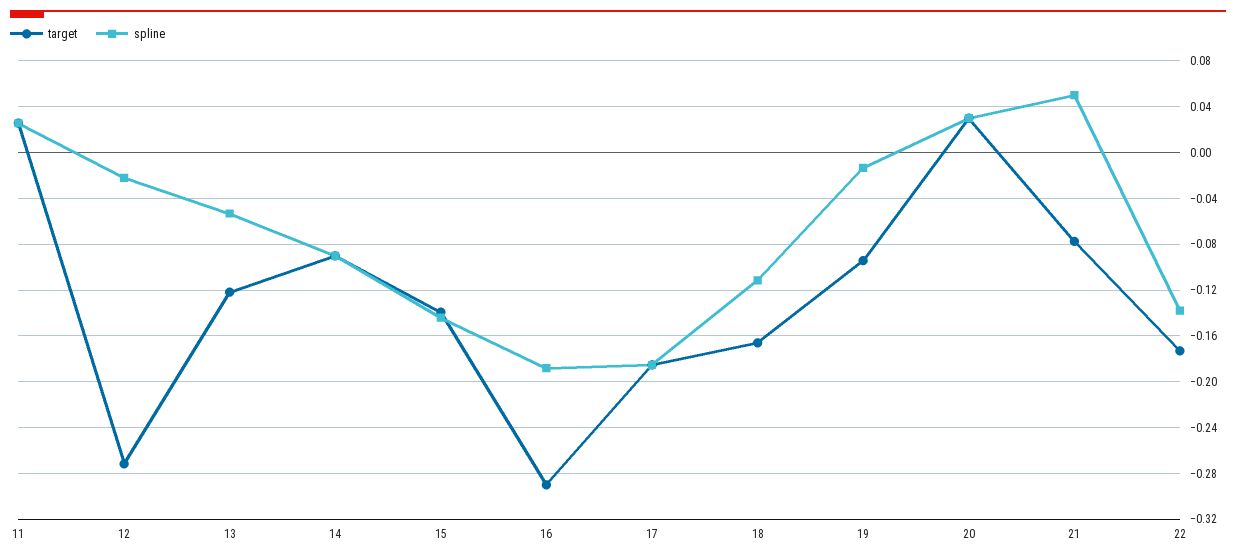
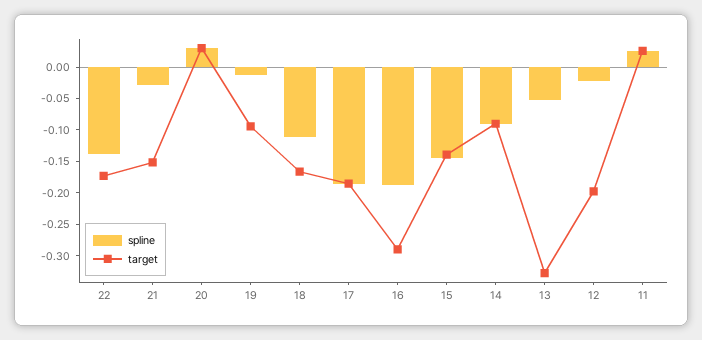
target, 12: -0.27 -> -0.2
target, 13: -0.12 -> -0.325
target, 21: -0.08 -> -0.15
spline, 21: 0.05 -> -0.025

